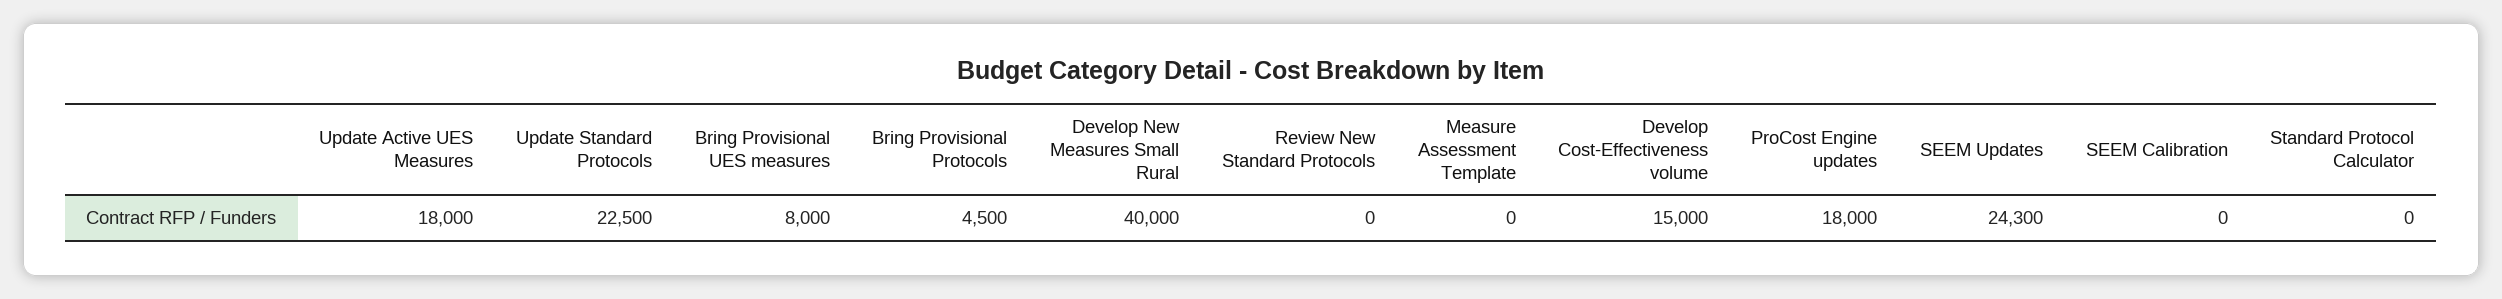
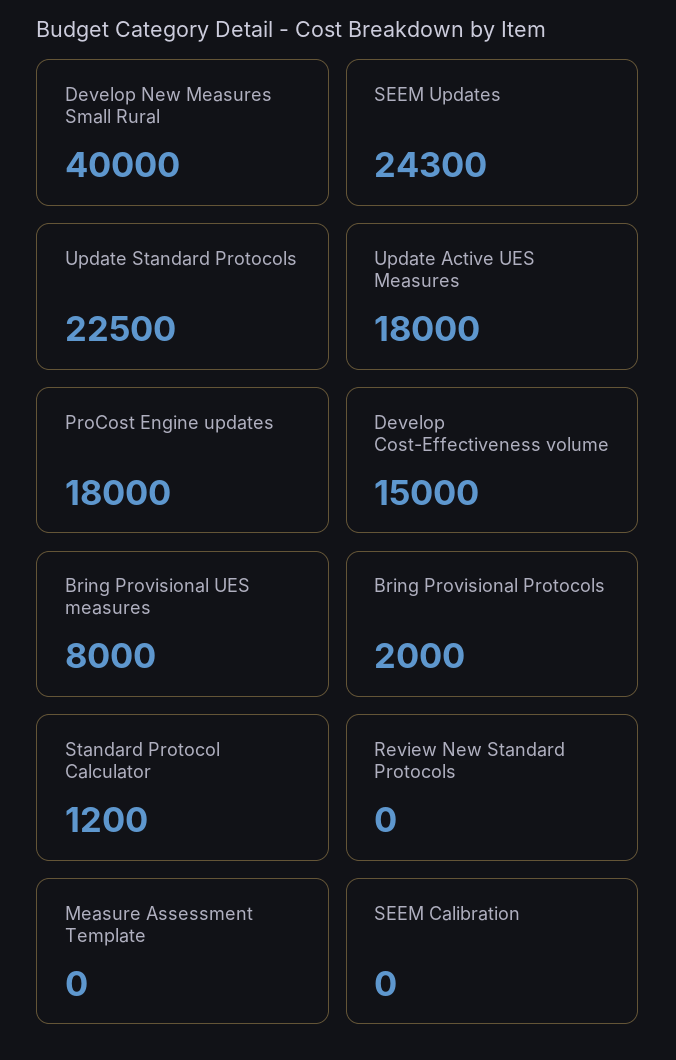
Bring Provisional Protocols: 4500 -> 2000
Standard Protocol Calculator: 0 -> 1200

